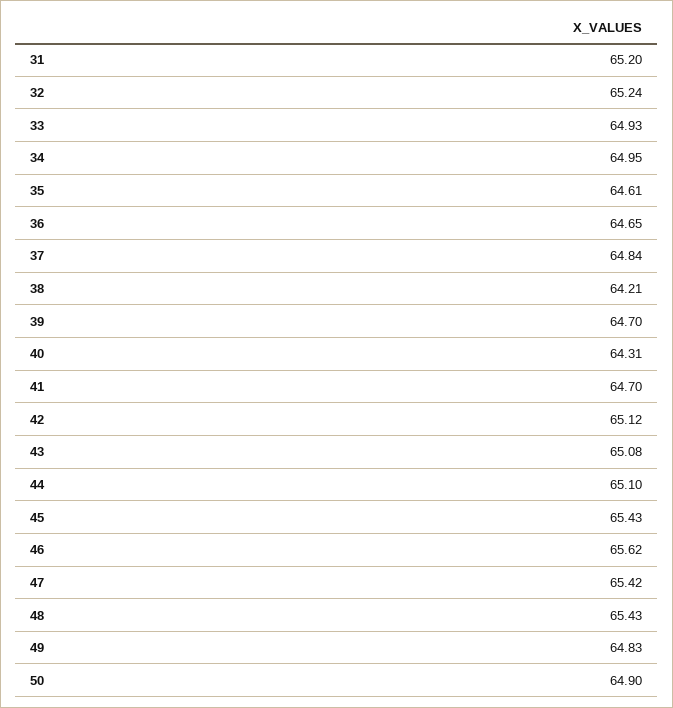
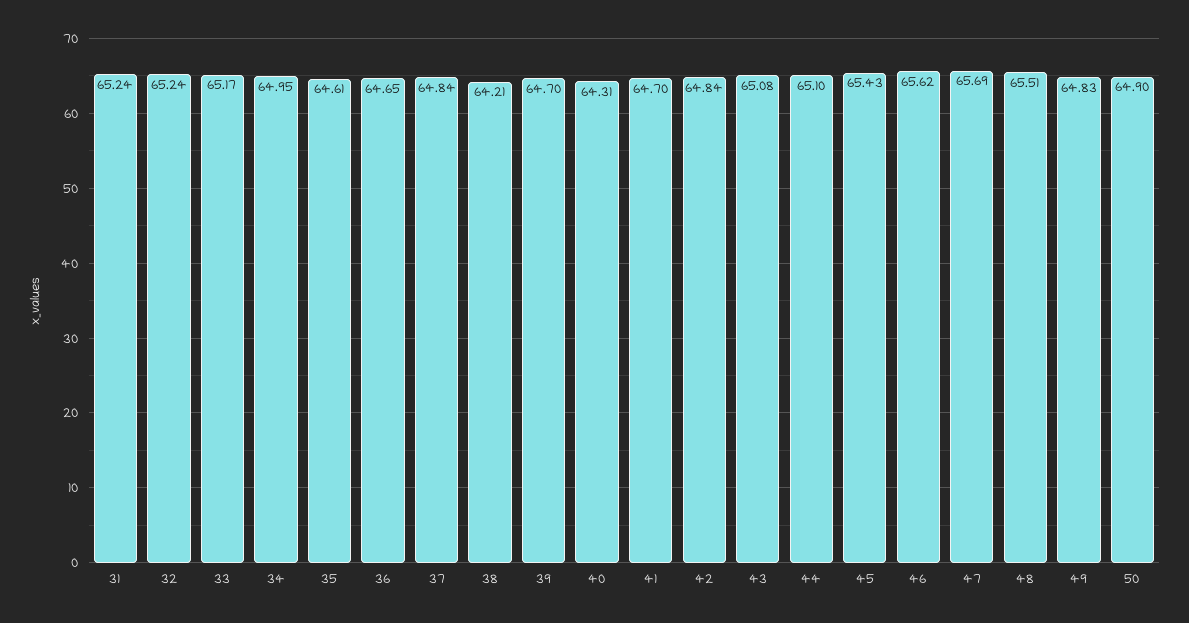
31: 65.2 -> 65.24
33: 64.93 -> 65.17
42: 65.12 -> 64.84
47: 65.42 -> 65.69
48: 65.43 -> 65.51

